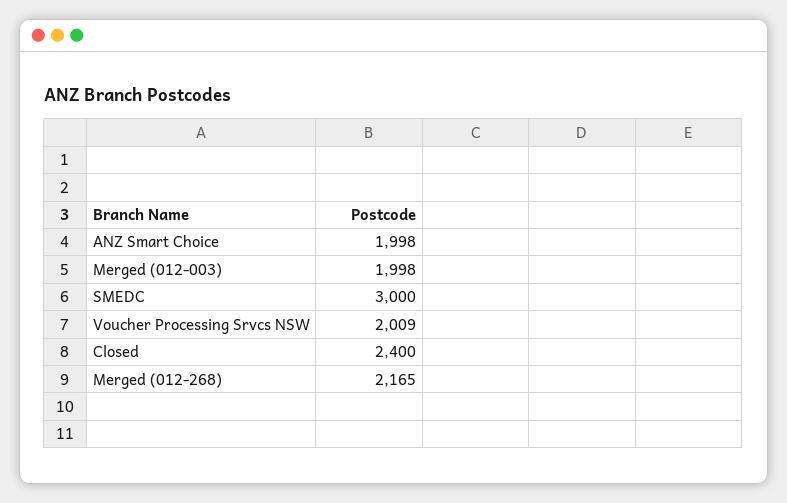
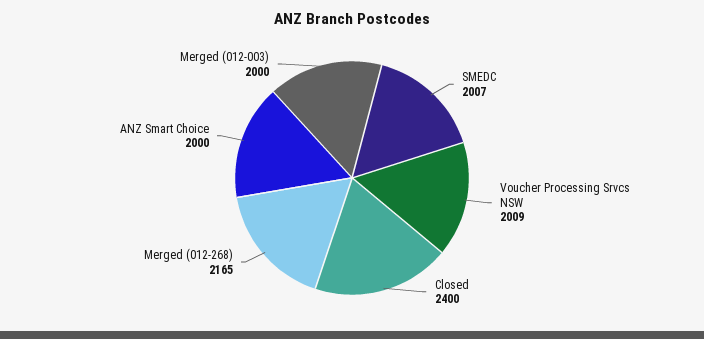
ANZ Smart Choice: 1998 -> 2000
Merged (012-003): 1998 -> 2000
SMEDC: 3000 -> 2007

